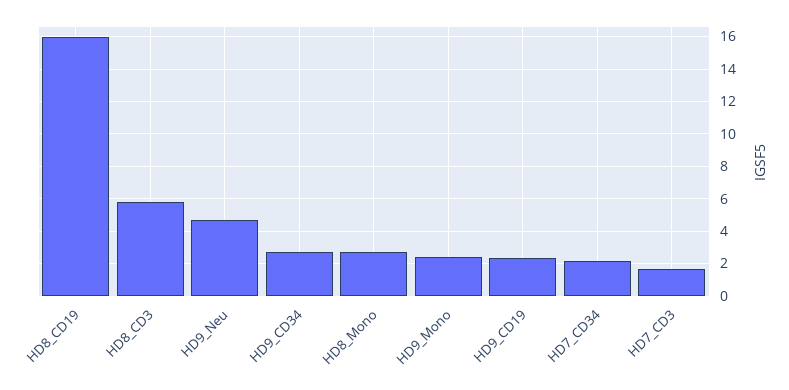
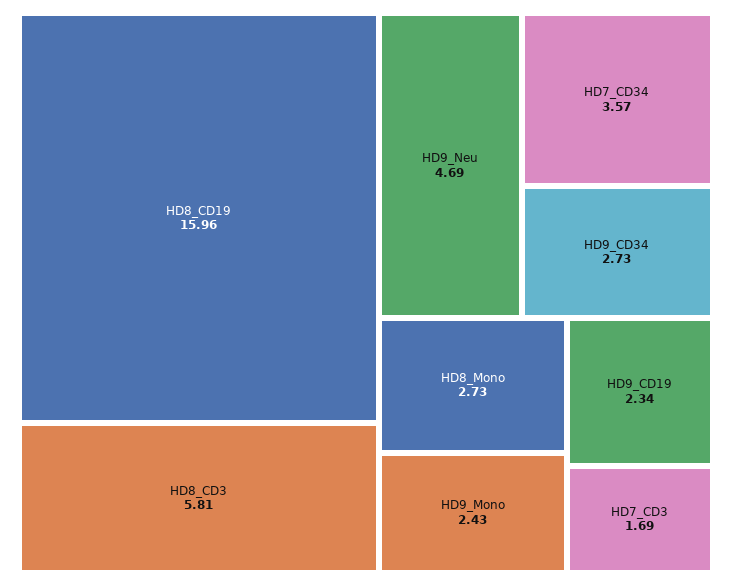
HD7_CD34: 2 -> 3.57

